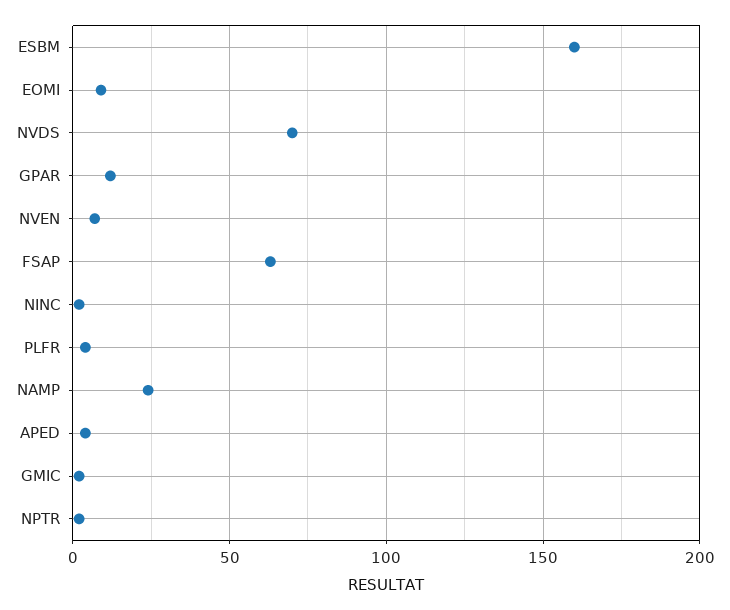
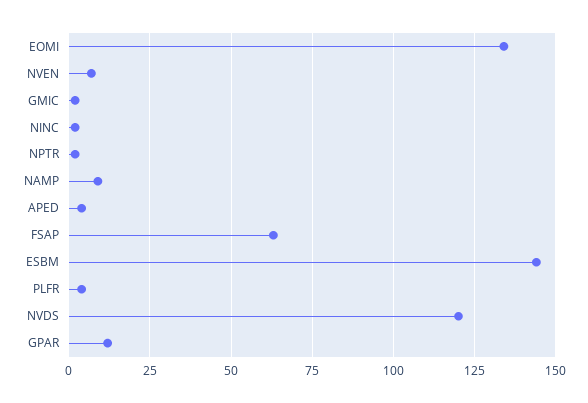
ESBM: 160 -> 145
EOMI: 10 -> 135
NVDS: 70 -> 120
NAMP: 25 -> 10

